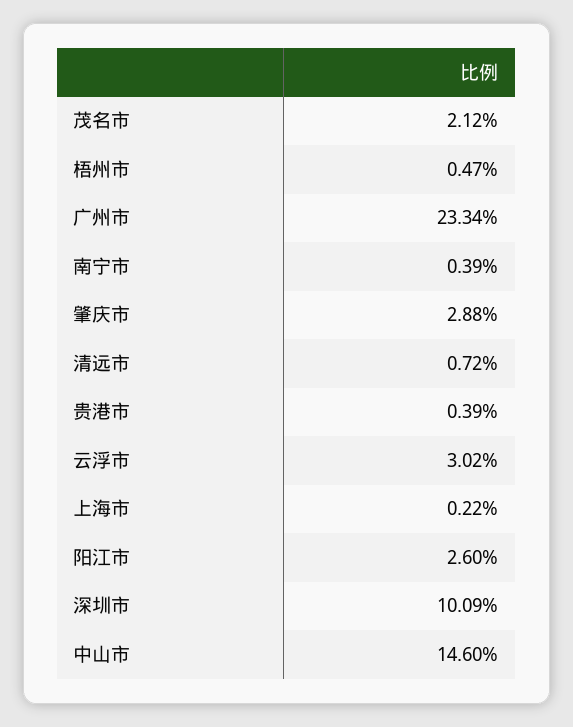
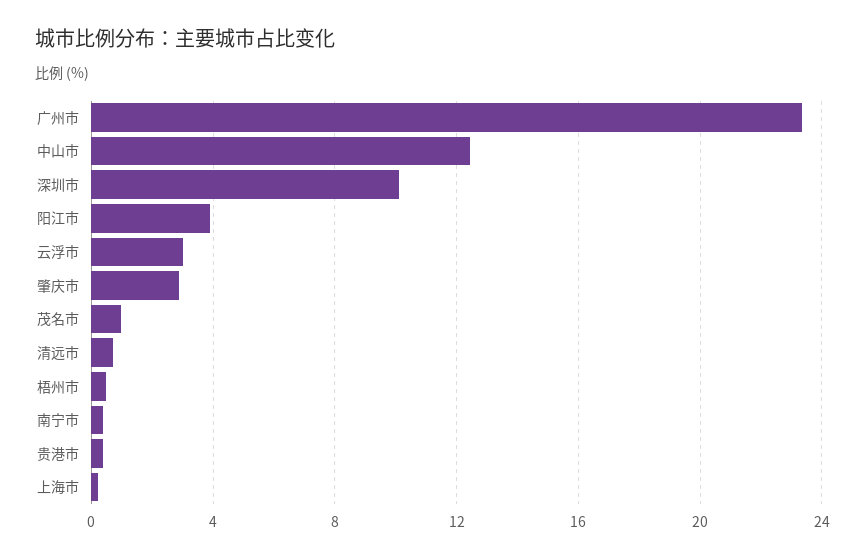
茂名市: 2.12 -> 1
阳江市: 2.6 -> 4
中山市: 14.6 -> 12.5

